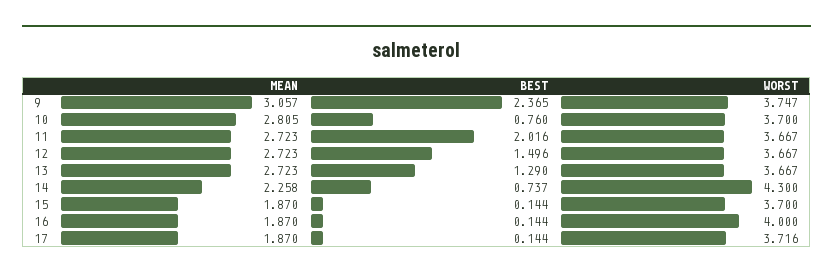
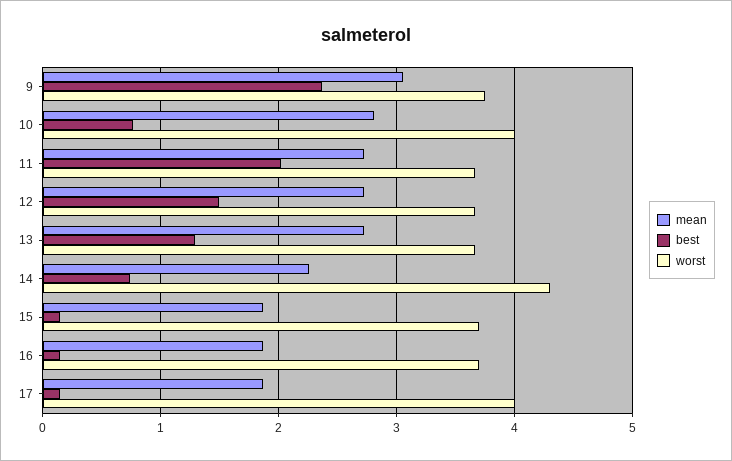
WORST, 10: 3.7 -> 4
WORST, 16: 4 -> 3.7
WORST, 17: 3.716 -> 4

